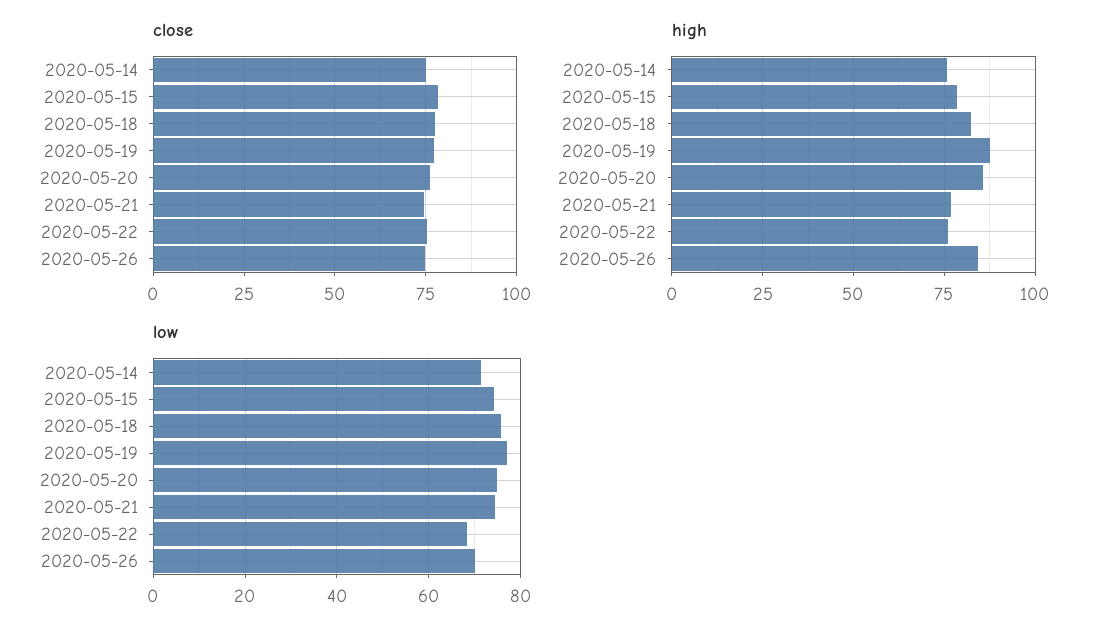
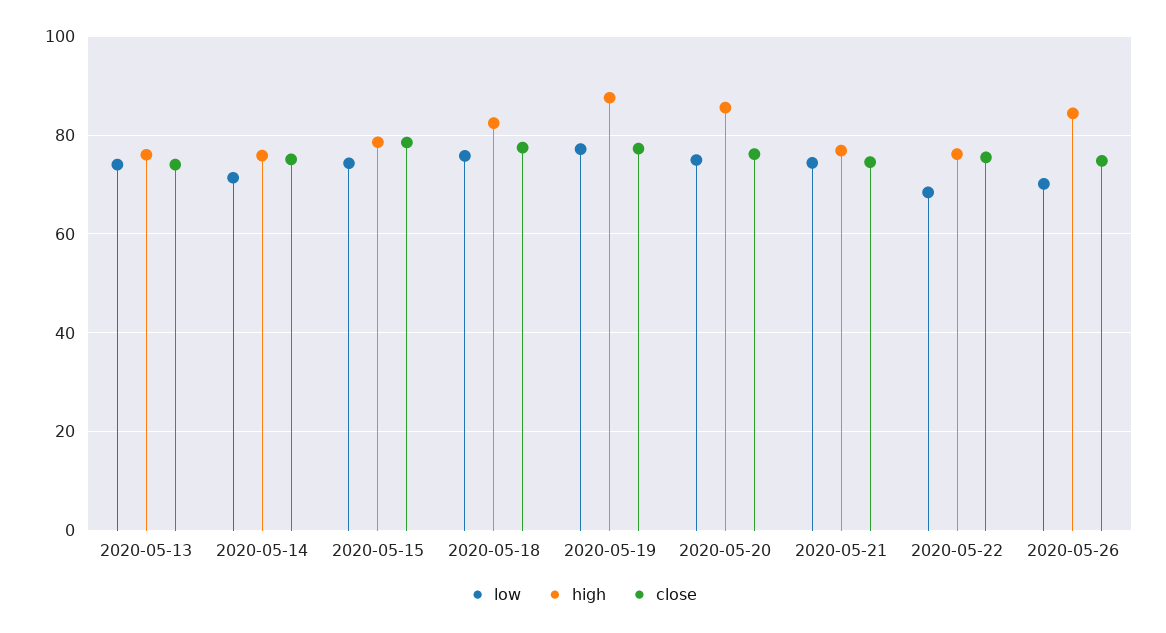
low, 2020-05-13: none -> 74
high, 2020-05-13: none -> 76
close, 2020-05-13: none -> 74

